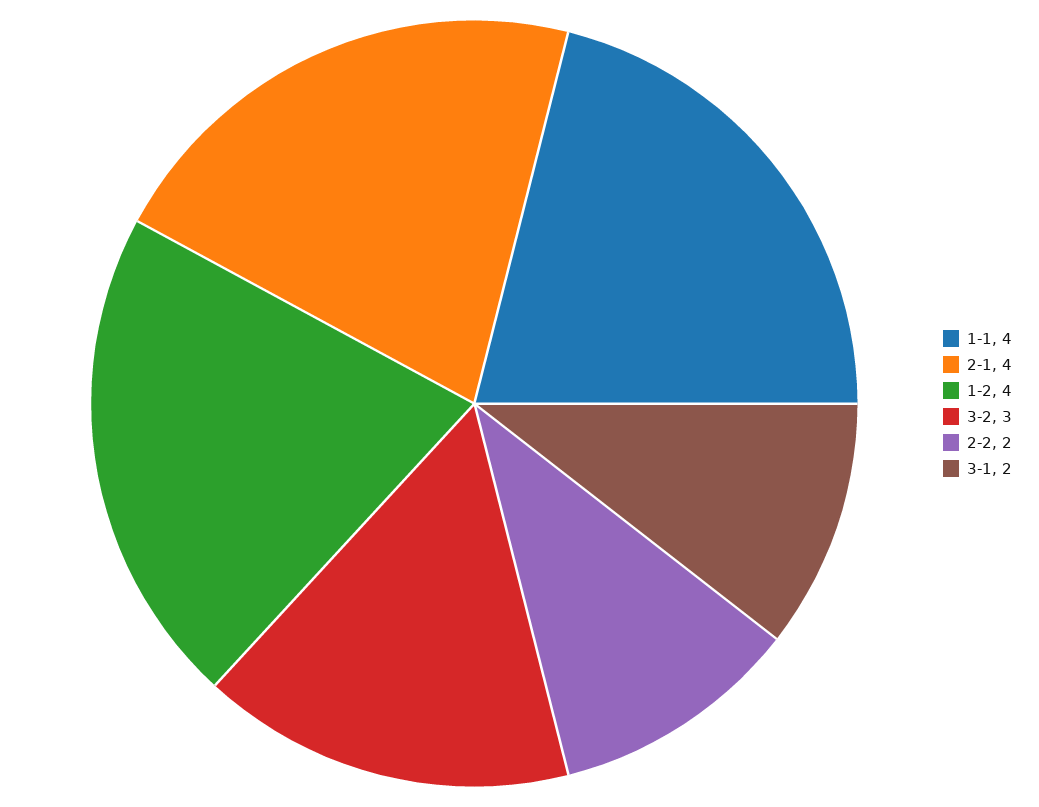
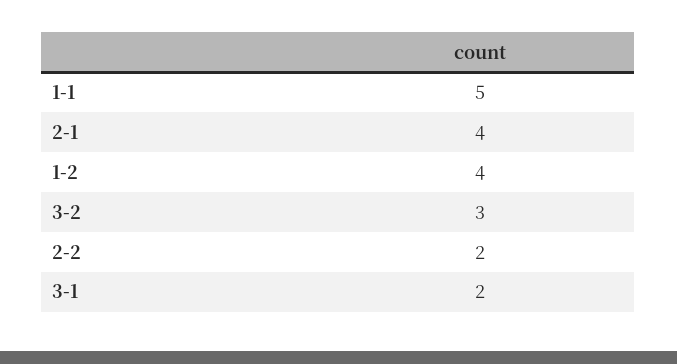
1-1: 4 -> 5

